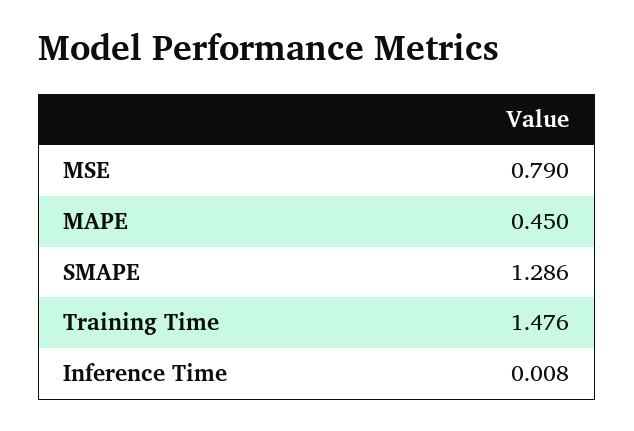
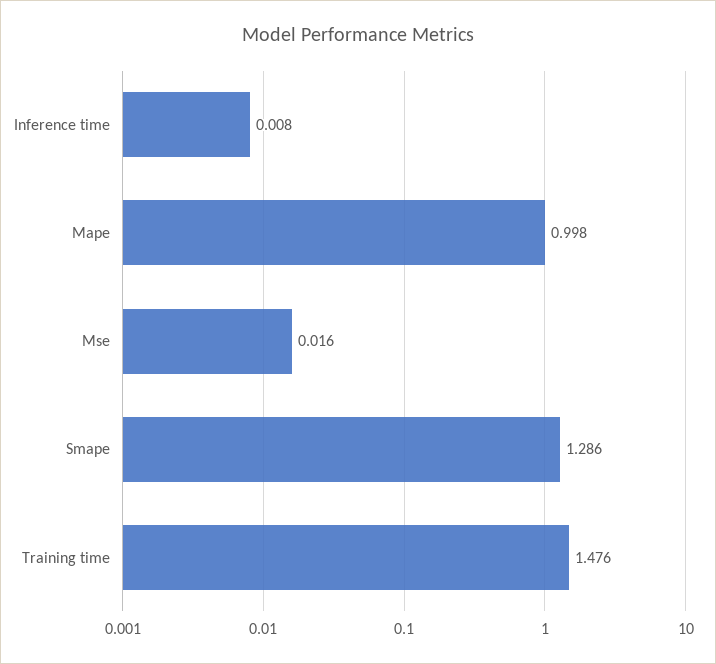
MSE: 0.79 -> 0.016
MAPE: 0.45 -> 0.998

